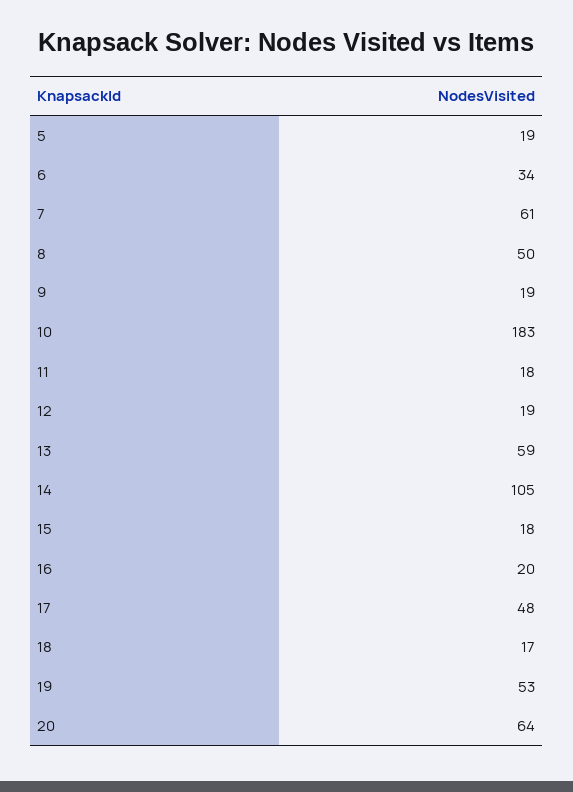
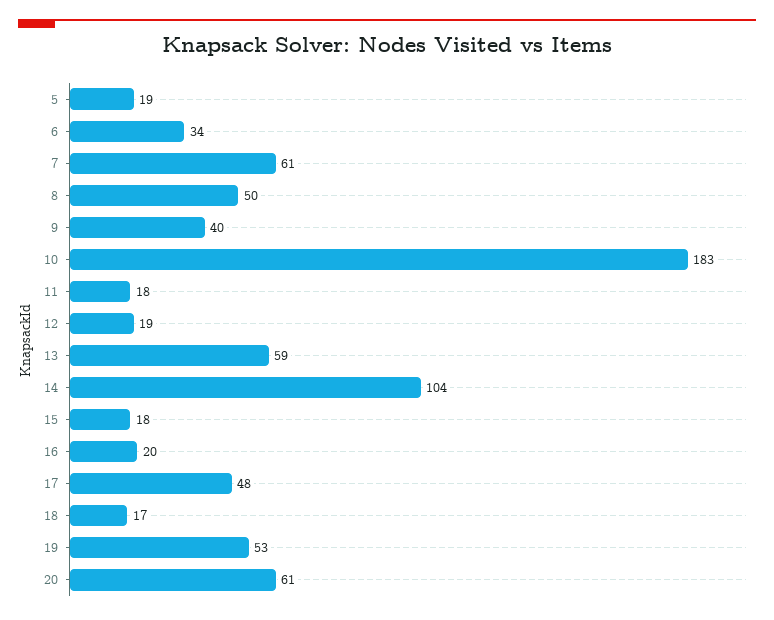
9: 19 -> 40
14: 105 -> 104
20: 64 -> 61

